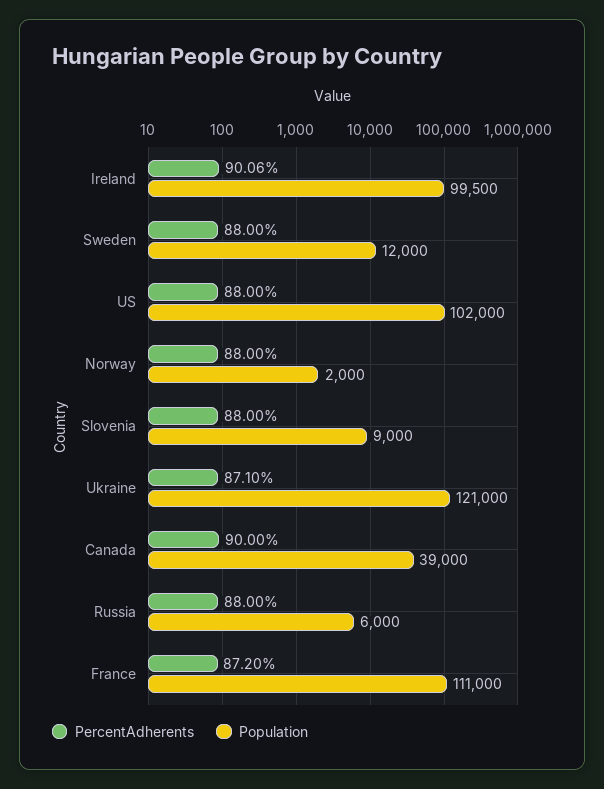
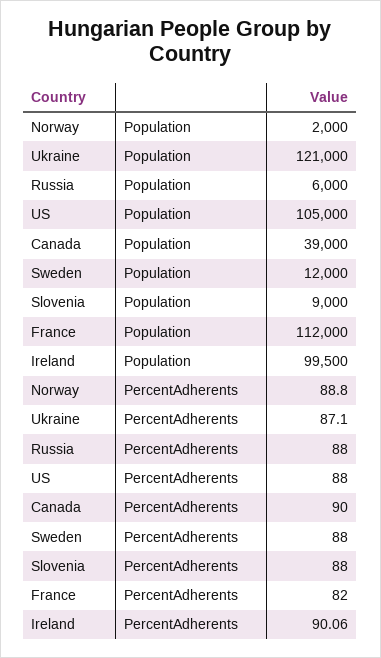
Population, US: 102000 -> 105000
PercentAdherents, Norway: 88 -> 88.8
PercentAdherents, France: 87.2 -> 82
Population, France: 111000 -> 112000

